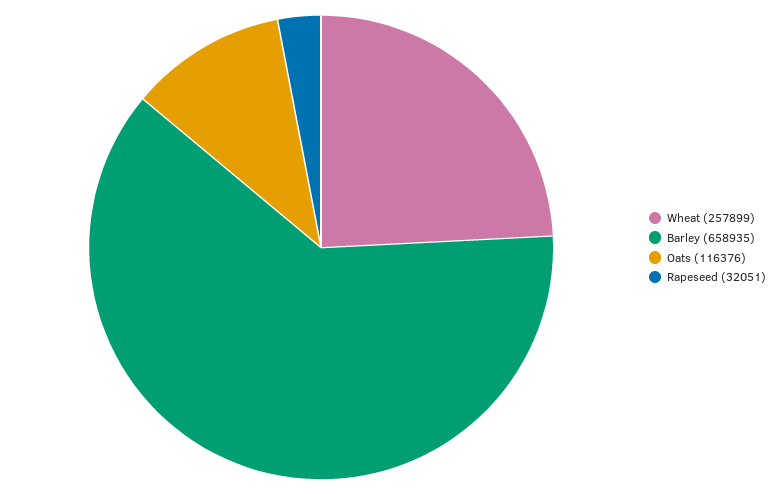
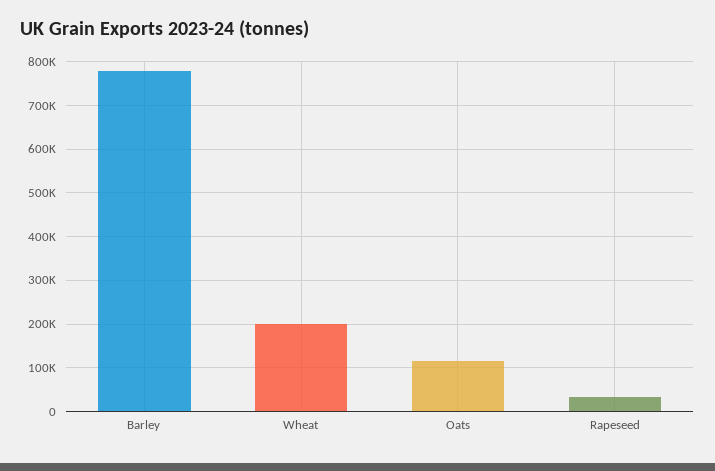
Wheat: 257899 -> 200000
Barley: 658935 -> 780000

